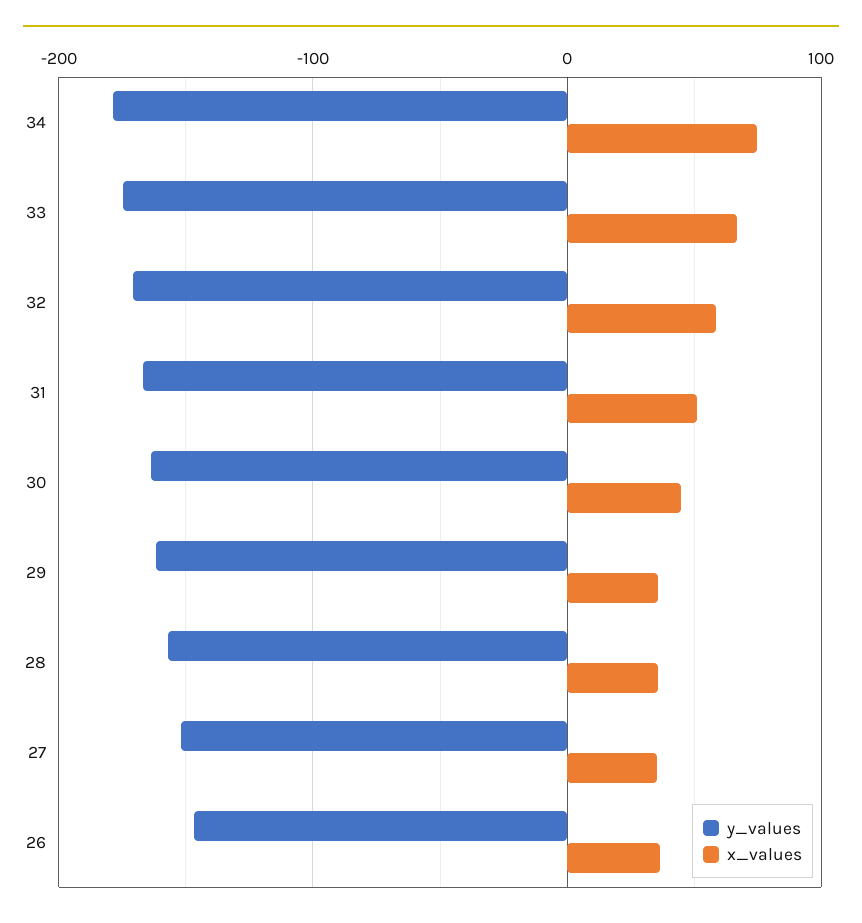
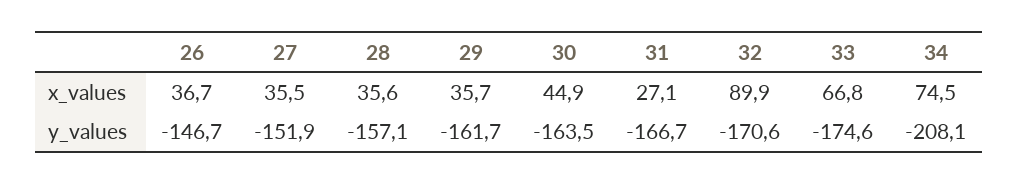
y_values, 34: -180 -> -208.1
x_values, 32: 60 -> 89.9
x_values, 31: 50 -> 27.1

